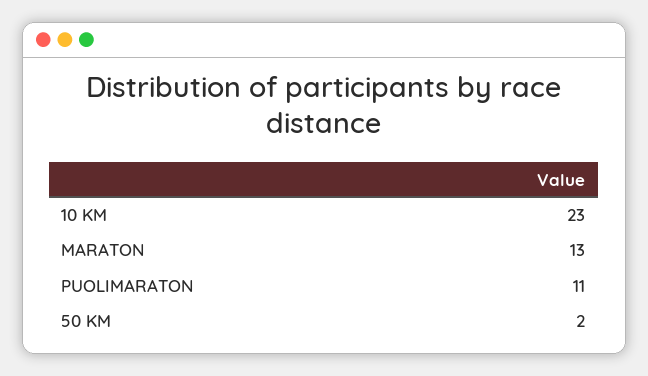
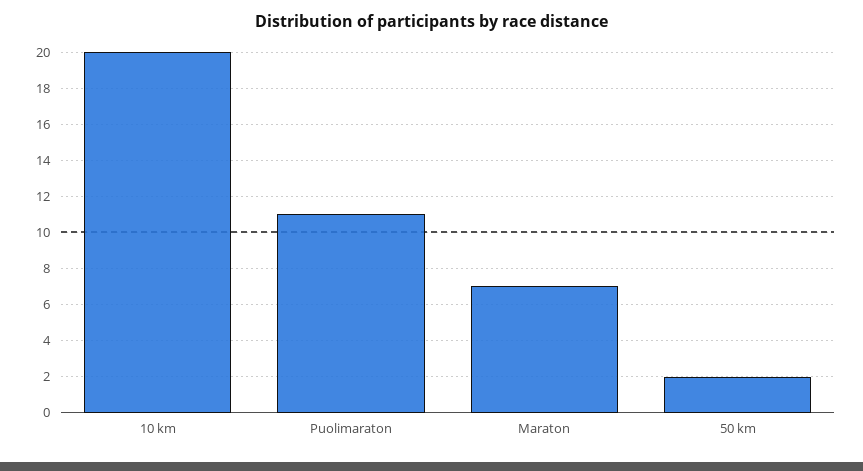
10 KM: 23 -> 20
MARATON: 13 -> 7

